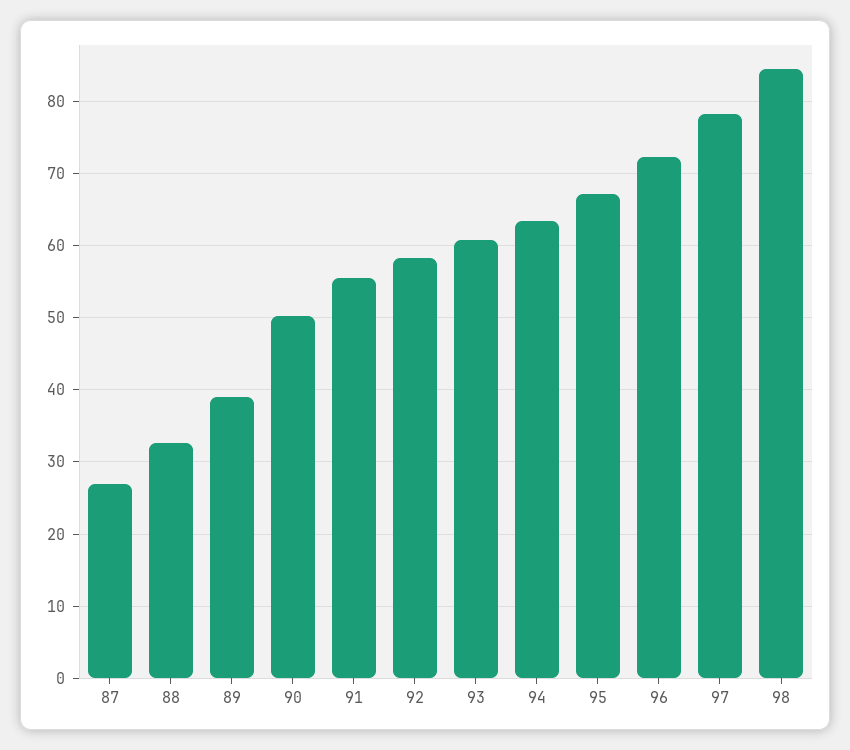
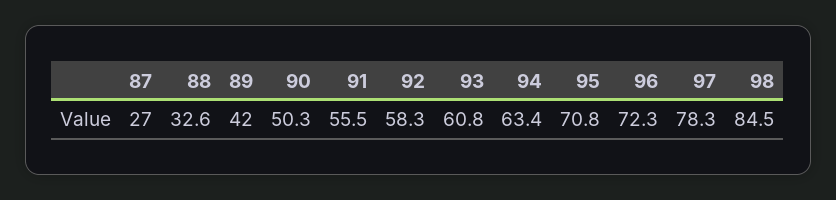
89: 39 -> 42
95: 67 -> 70.8

